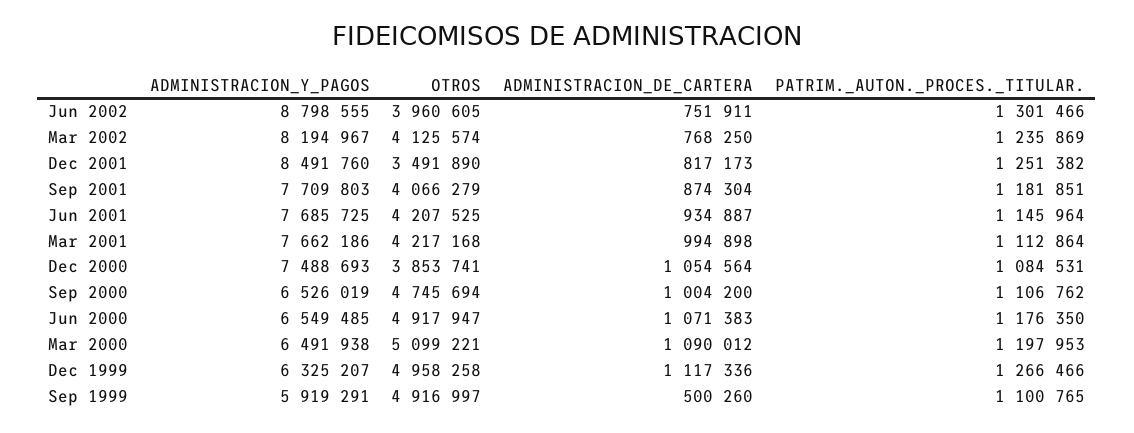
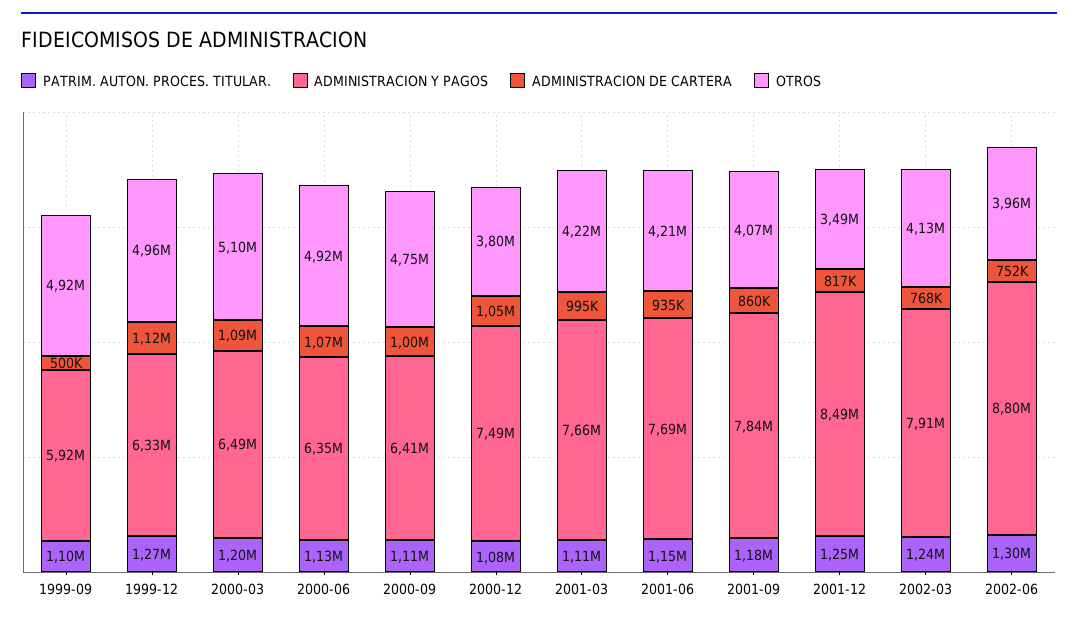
ADMINISTRACION_Y_PAGOS, Mar 2002: 8194967 -> 7910000
ADMINISTRACION_Y_PAGOS, Sep 2001: 7709803 -> 7840000
ADMINISTRACION_DE_CARTERA, Sep 2001: 874304 -> 860000
OTROS, Dec 2000: 3853741 -> 3800000
ADMINISTRACION_Y_PAGOS, Sep 2000: 6526019 -> 6410000
ADMINISTRACION_Y_PAGOS, Jun 2000: 6549485 -> 6350000
PATRIM._AUTON._PROCES._TITULAR., Jun 2000: 1176350 -> 1130000

